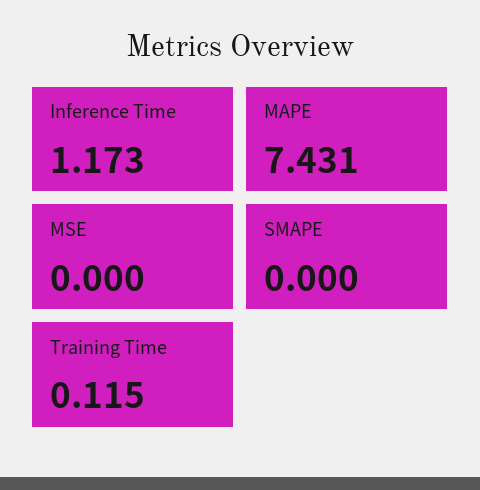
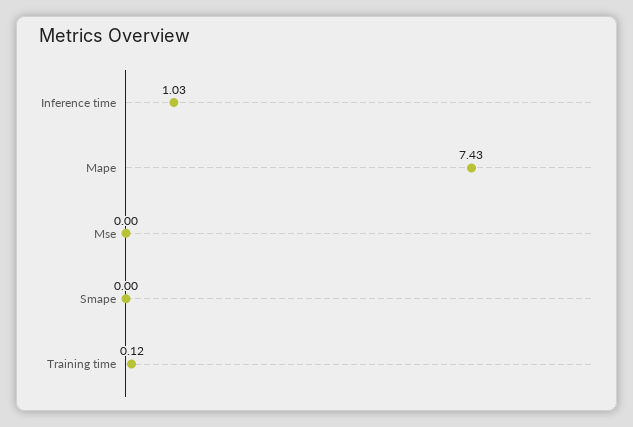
Inference Time: 1.173 -> 1.03

